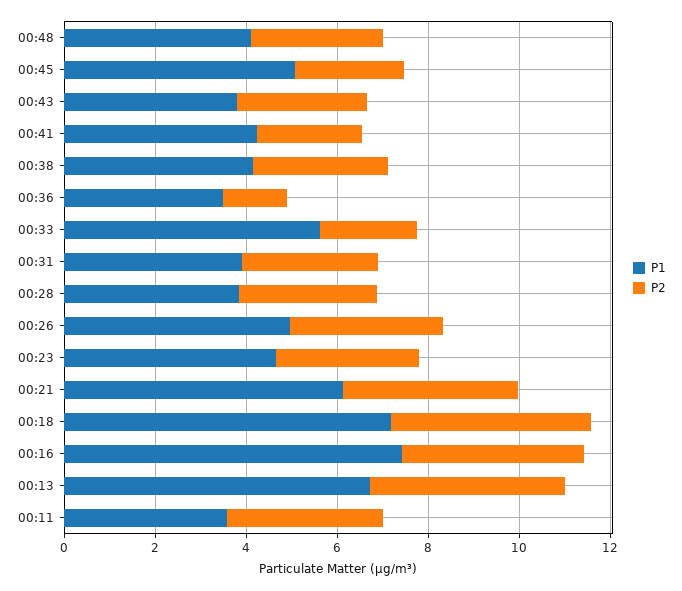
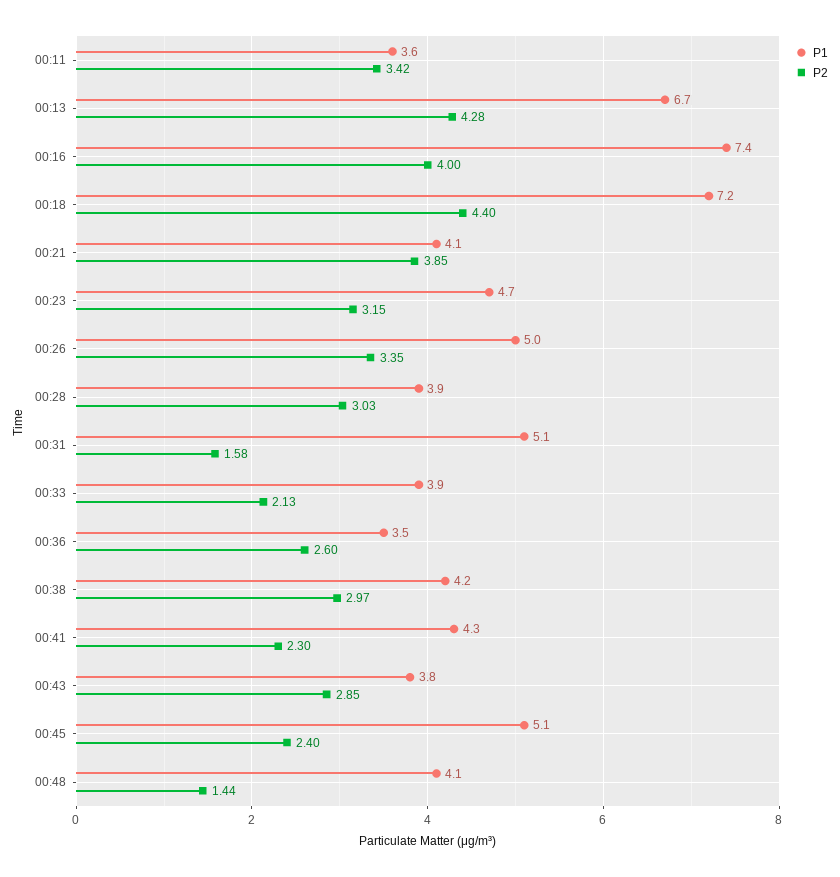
P2, 00:48: 3 -> 1.44
P2, 00:36: 1.5 -> 2.6
P1, 00:33: 5.5 -> 3.9
P1, 00:31: 4 -> 5.1
P2, 00:31: 3 -> 1.58
P1, 00:21: 6 -> 4.1

